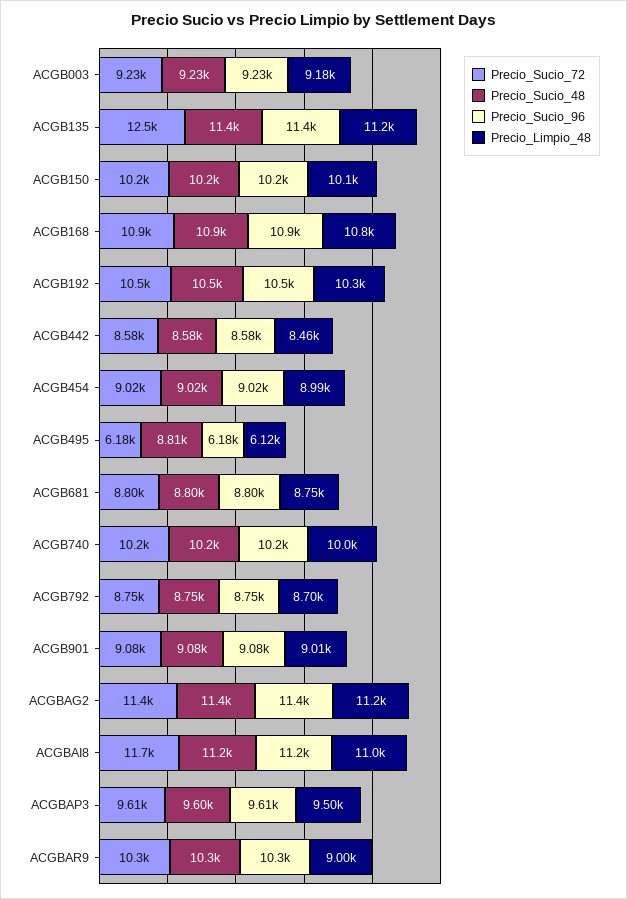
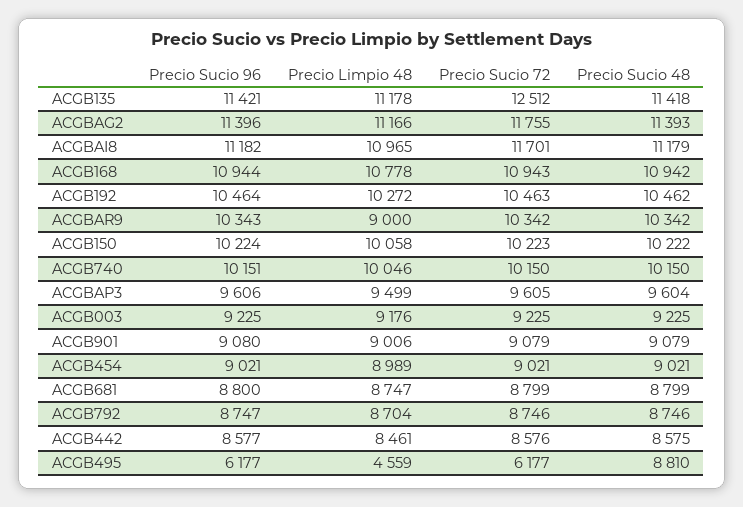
Precio_Limpio_48, ACGB495: 6120 -> 4559
Precio_Sucio_72, ACGBAG2: 11400 -> 11755

